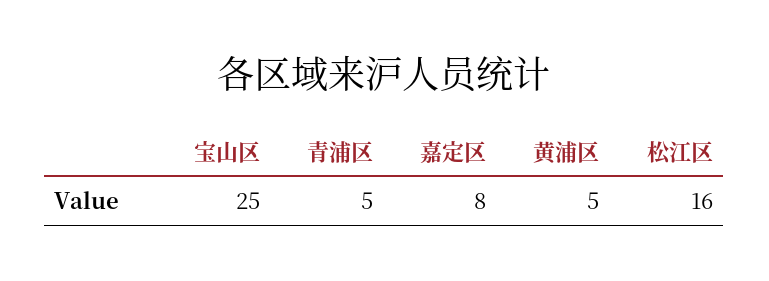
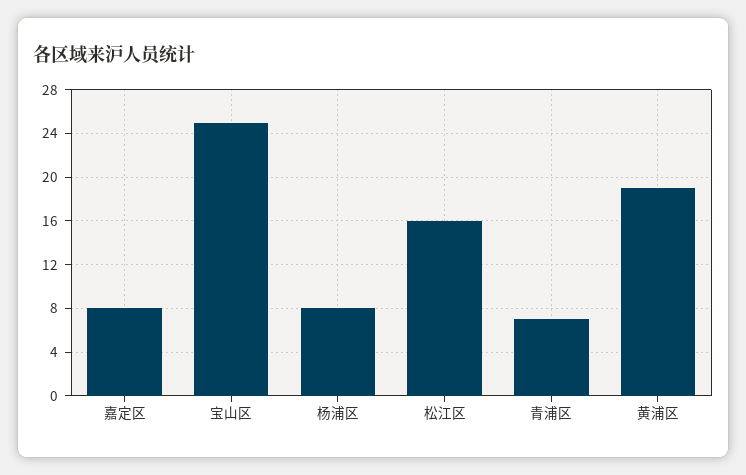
青浦区: 5 -> 7
黄浦区: 5 -> 19
杨浦区: none -> 8

